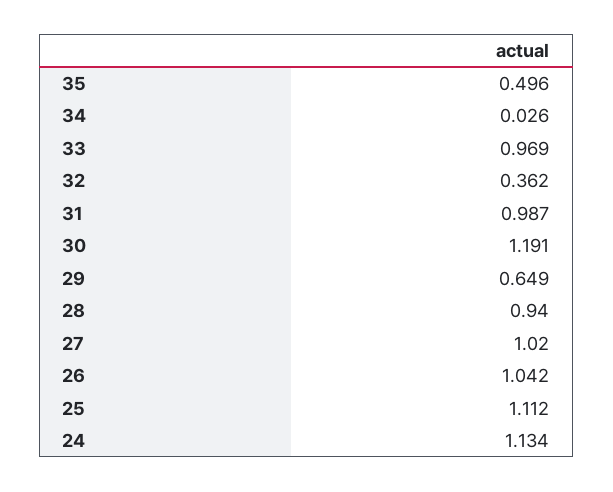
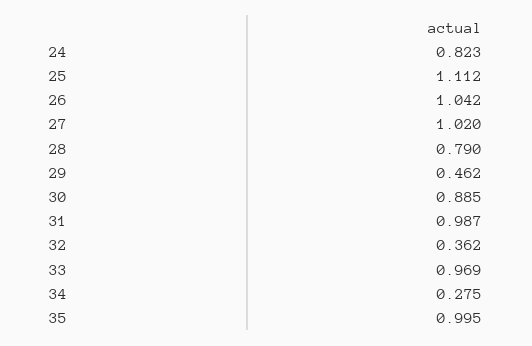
35: 0.496 -> 0.995
34: 0.026 -> 0.275
30: 1.191 -> 0.885
29: 0.649 -> 0.462
28: 0.94 -> 0.79
24: 1.134 -> 0.823

